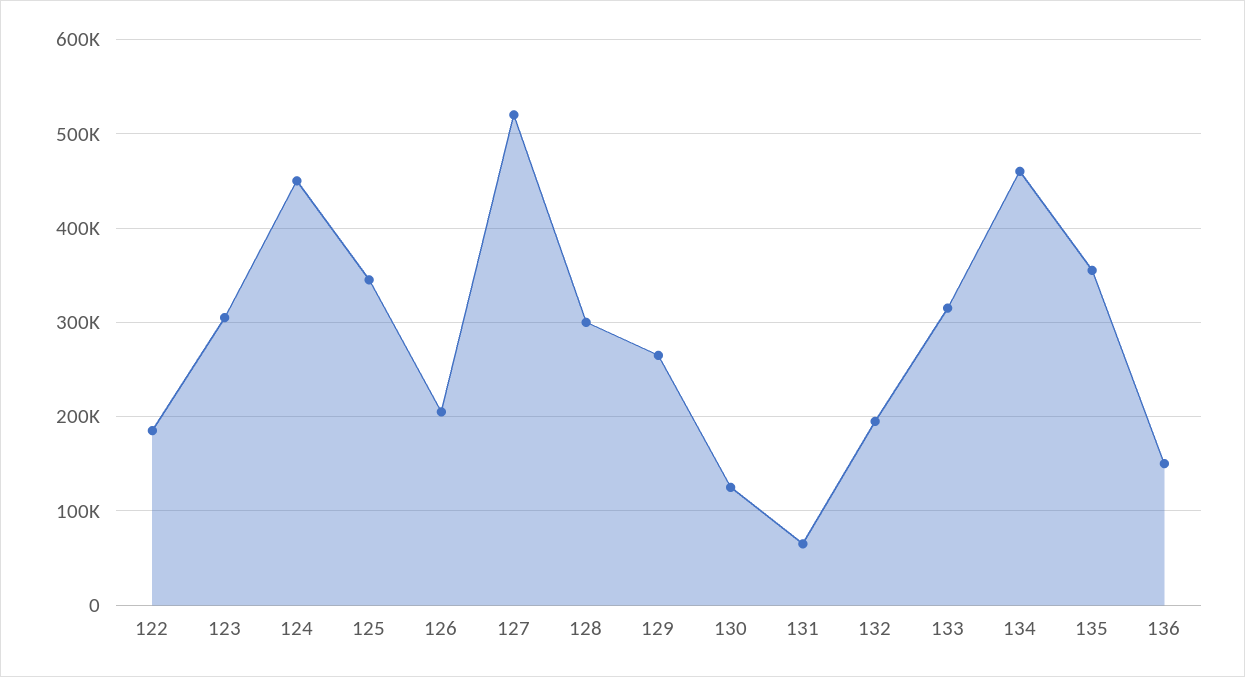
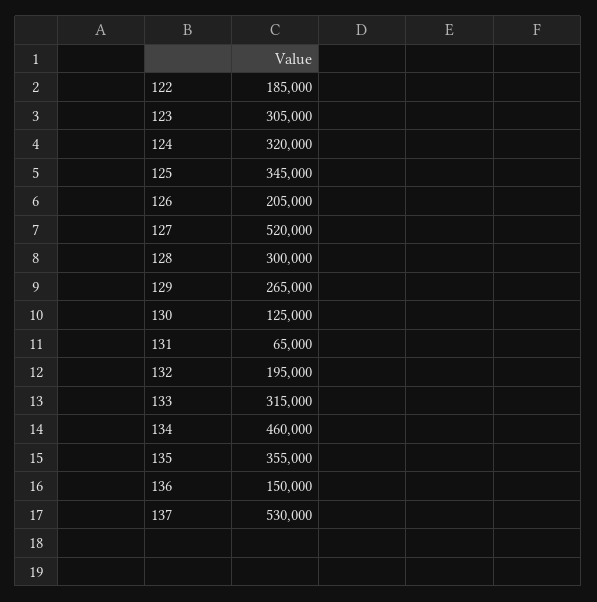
124: 450000 -> 320000
137: none -> 530000

